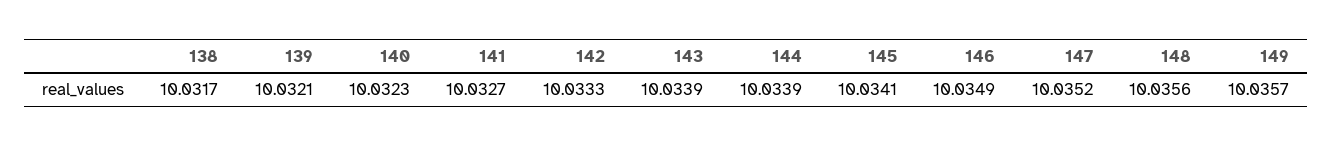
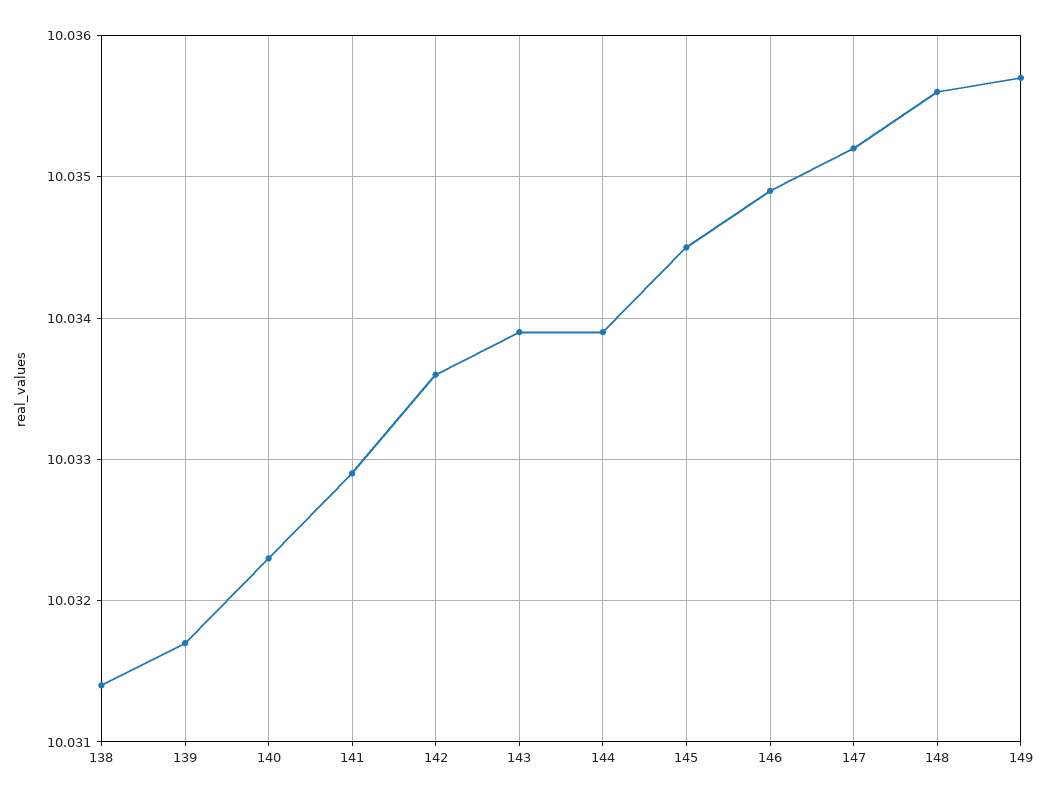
138: 10.0317 -> 10.0314
139: 10.0321 -> 10.0317
141: 10.0327 -> 10.0329
142: 10.0333 -> 10.0336
145: 10.0341 -> 10.0345

